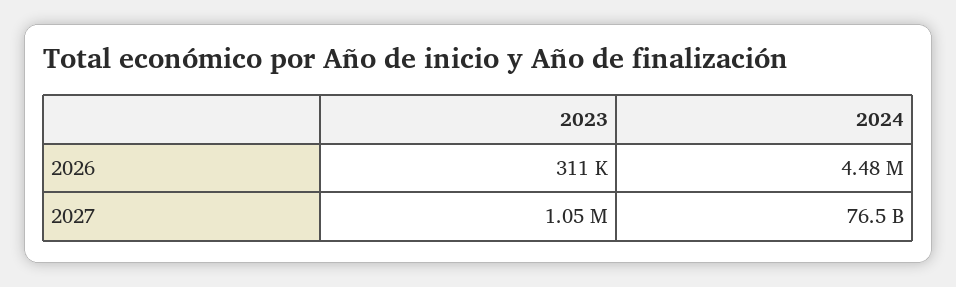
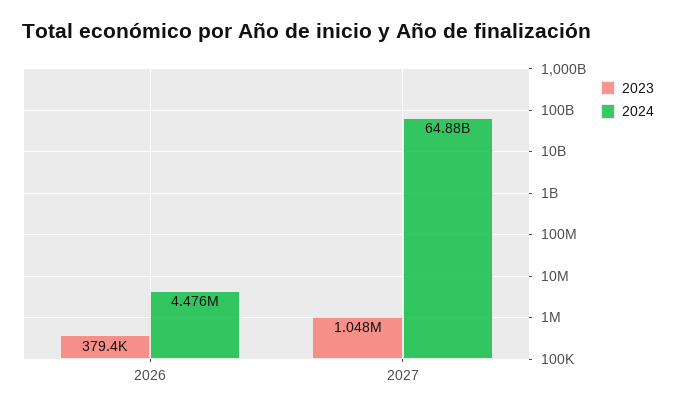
2023, 2026: 311000 -> 379400
2024, 2027: 76500000000 -> 64880000000

